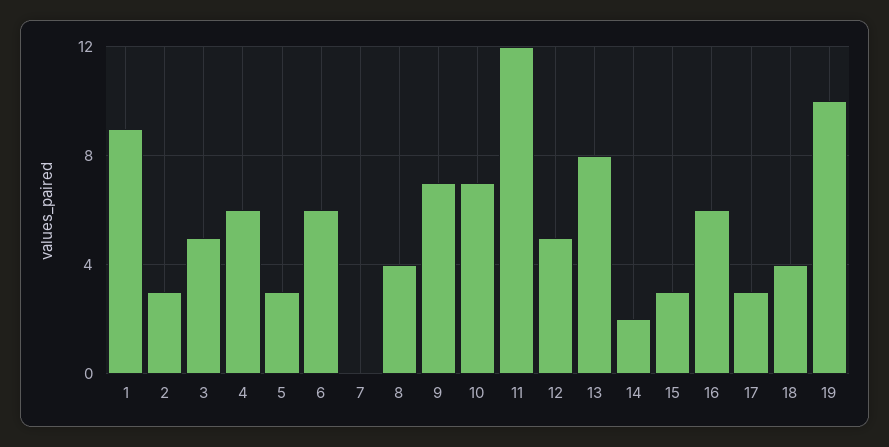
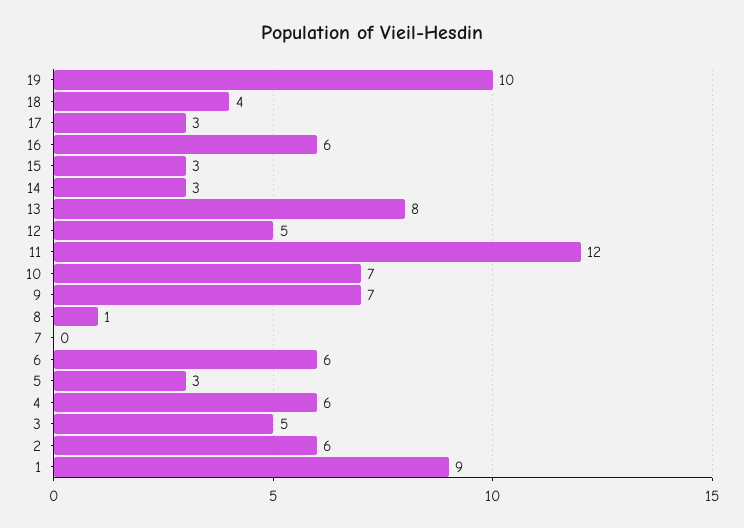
2: 3 -> 6
8: 4 -> 1
14: 2 -> 3

